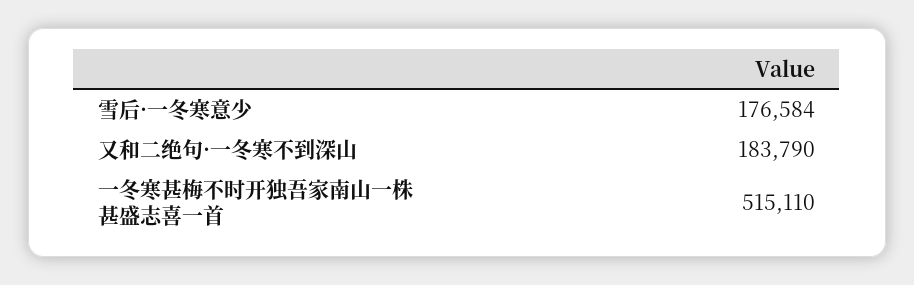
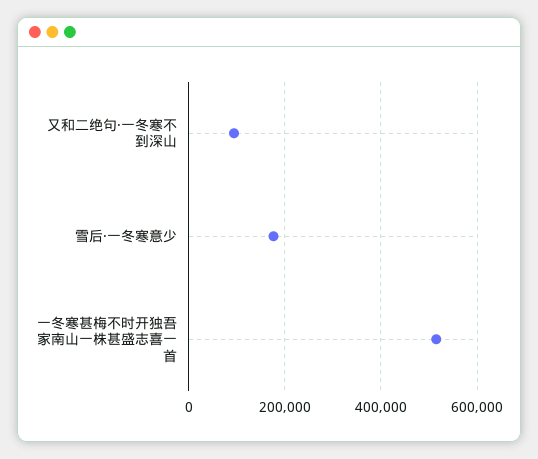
又和二绝句·一冬寒不到深山: 183790 -> 100000

